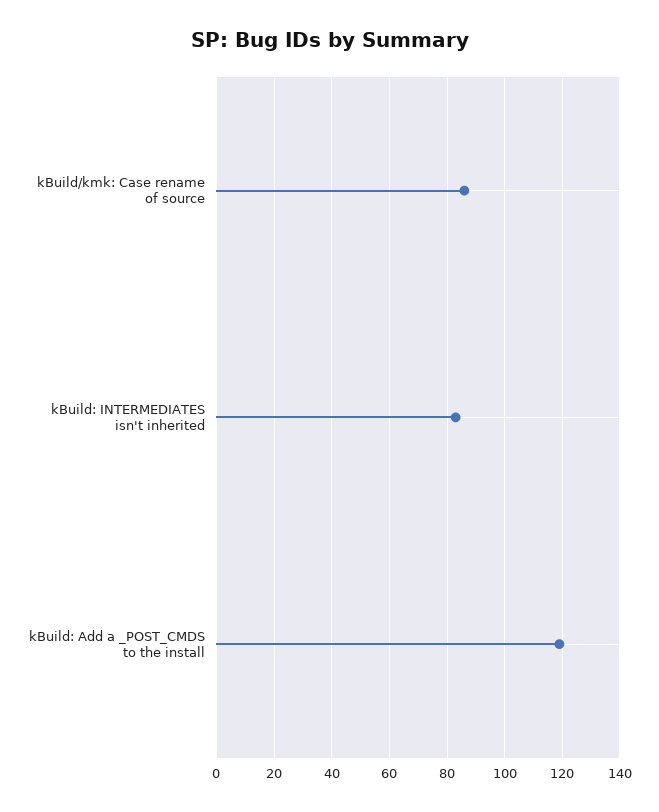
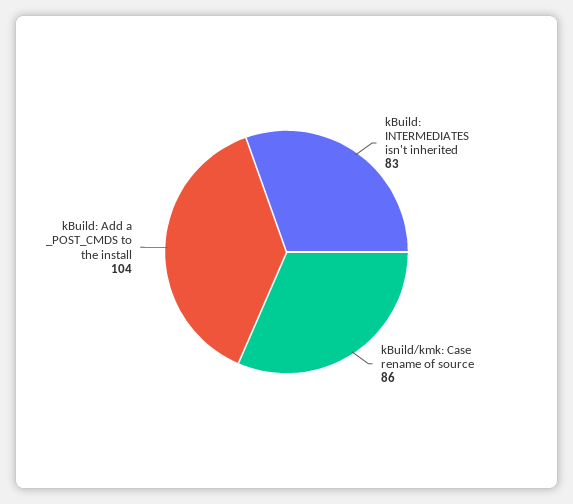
kBuild: Add a _POST_CMDS to the install: 120 -> 104

